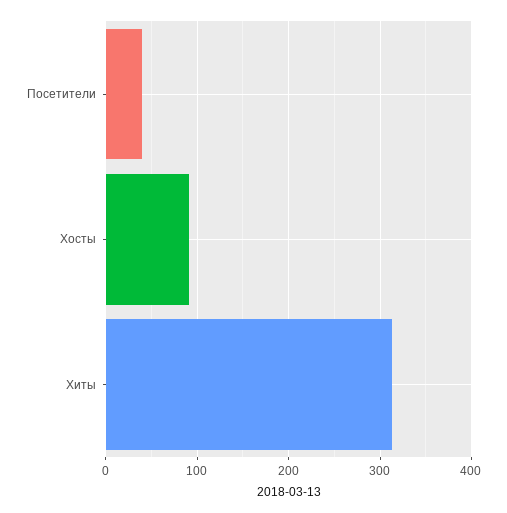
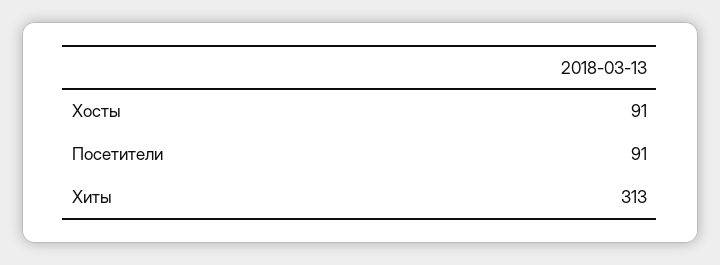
Посетители: 40 -> 91

